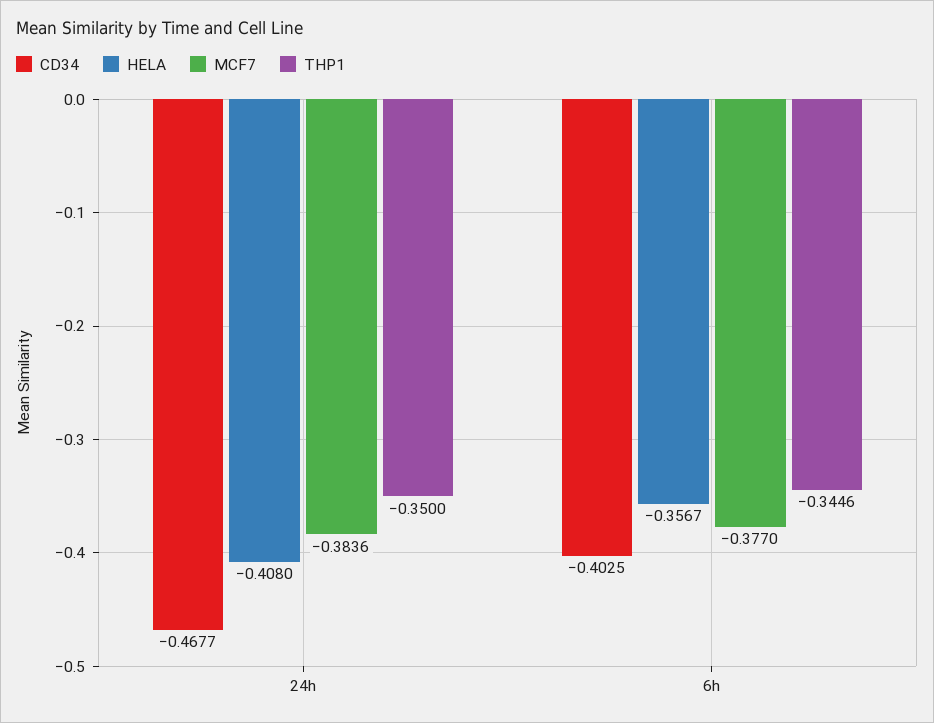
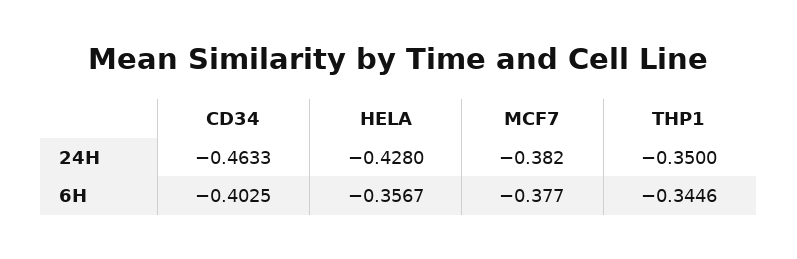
CD34, 24h: -0.4677 -> -0.4633
HELA, 24h: -0.408 -> -0.428
MCF7, 24h: -0.3836 -> -0.382

